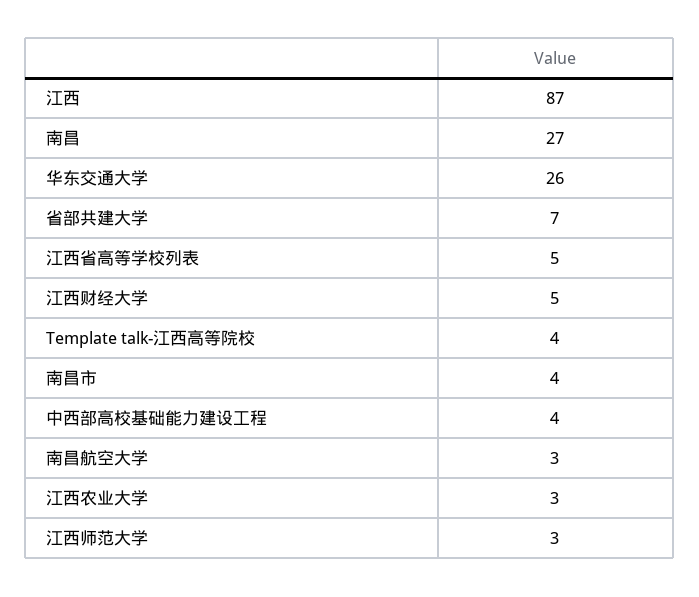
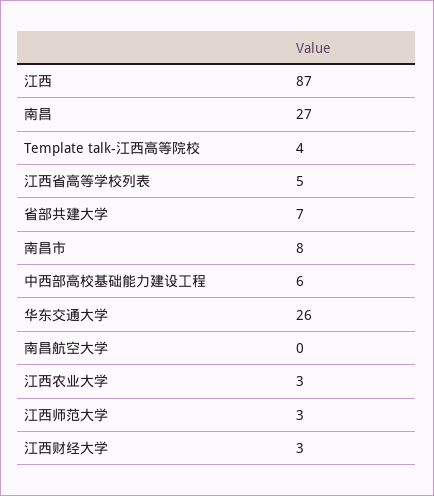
江西财经大学: 5 -> 3
南昌市: 4 -> 8
中西部高校基础能力建设工程: 4 -> 6
南昌航空大学: 3 -> 0

